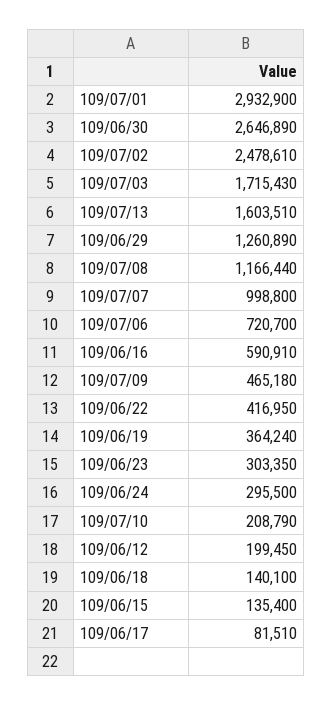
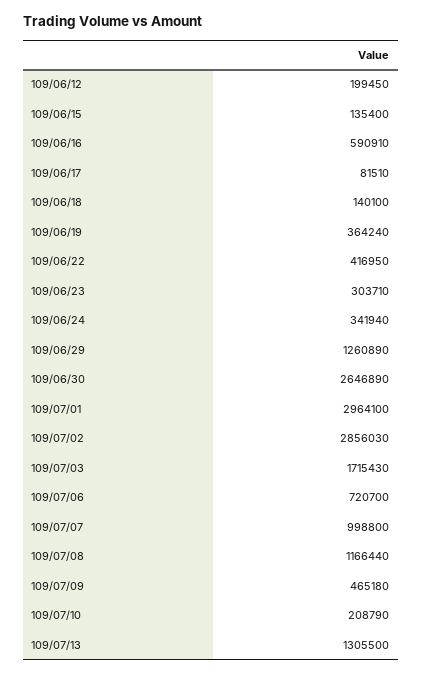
109/07/01: 2932900 -> 2964100
109/07/02: 2478610 -> 2856030
109/07/13: 1603510 -> 1305500
109/06/23: 303350 -> 303710
109/06/24: 295500 -> 341940

